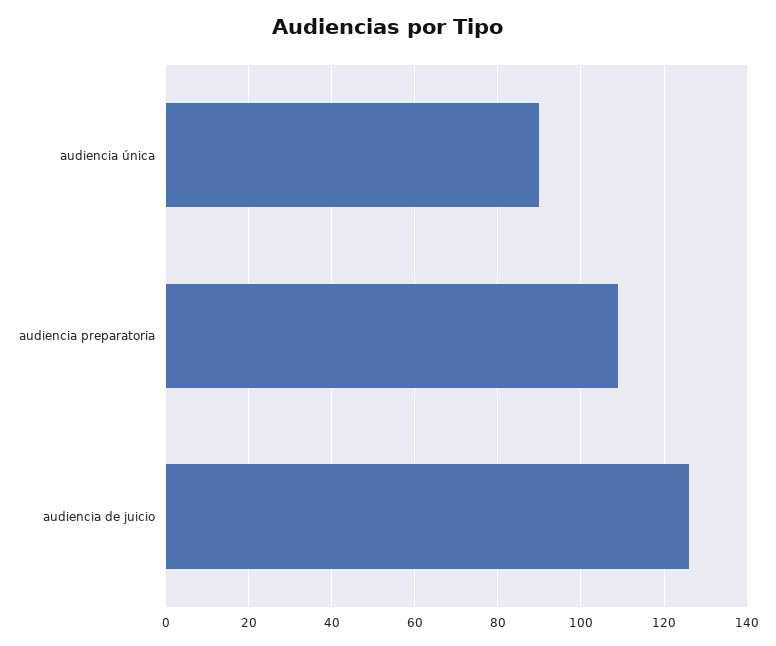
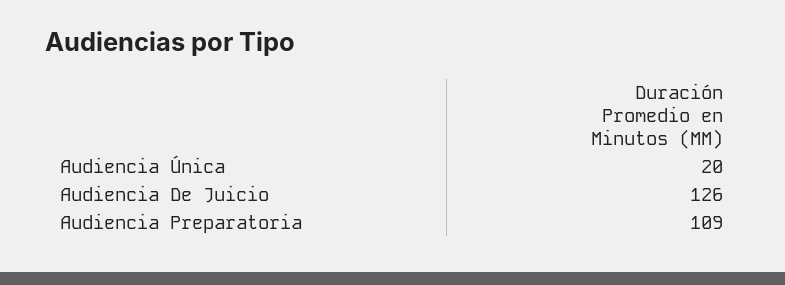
audiencia única: 90 -> 20

